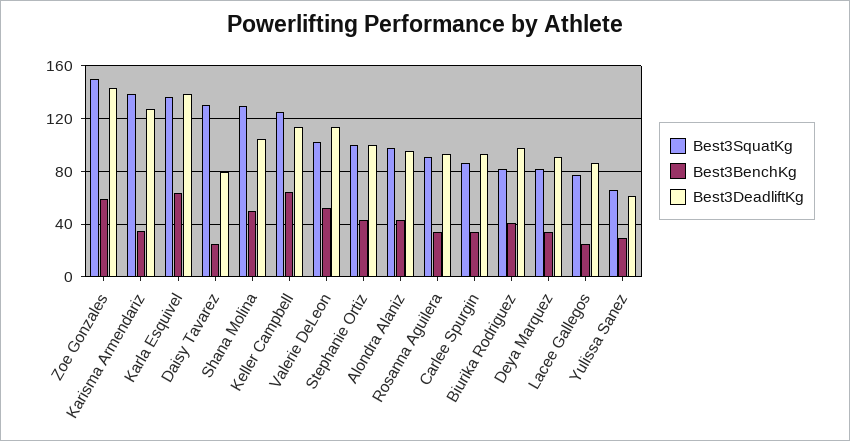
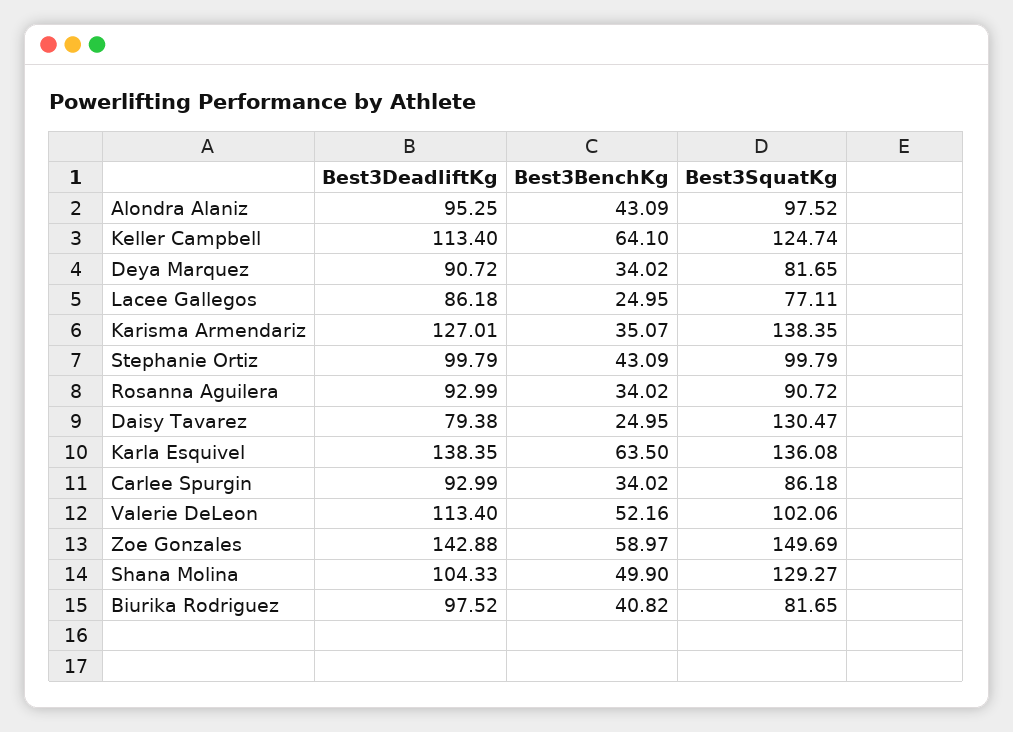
Best3SquatKg, Yulissa Sanez: 65 -> none
Best3BenchKg, Yulissa Sanez: 30 -> none
Best3DeadliftKg, Yulissa Sanez: 60 -> none

